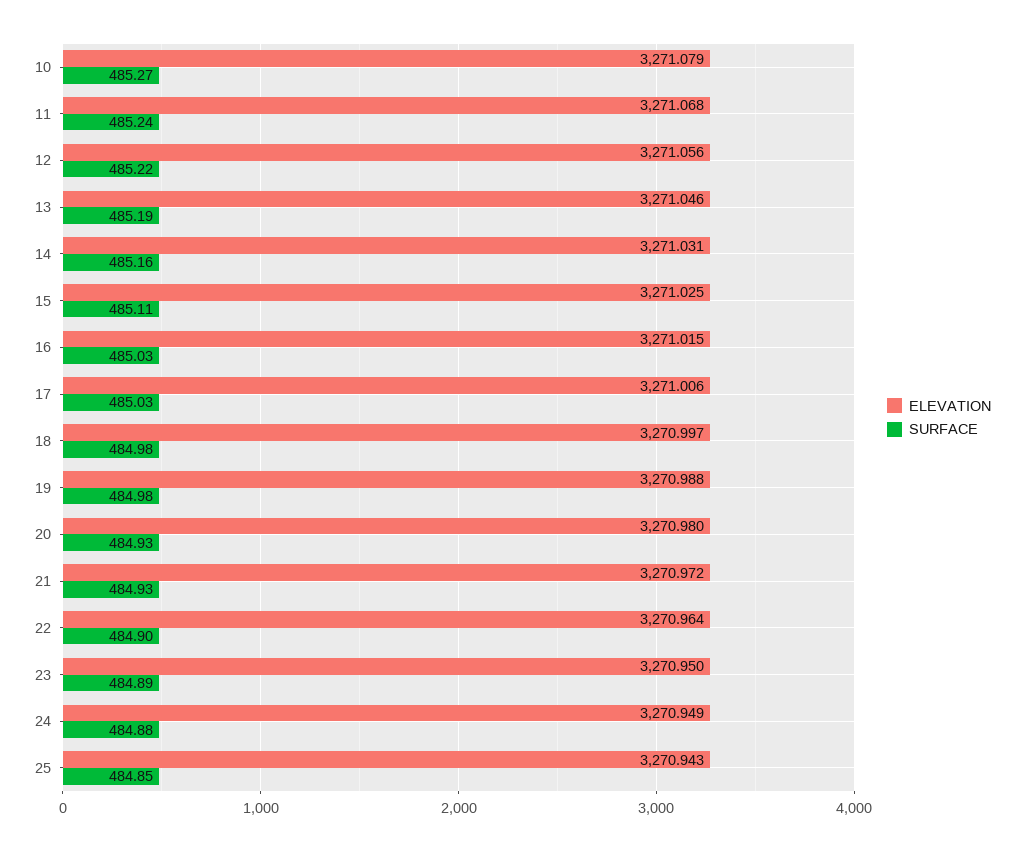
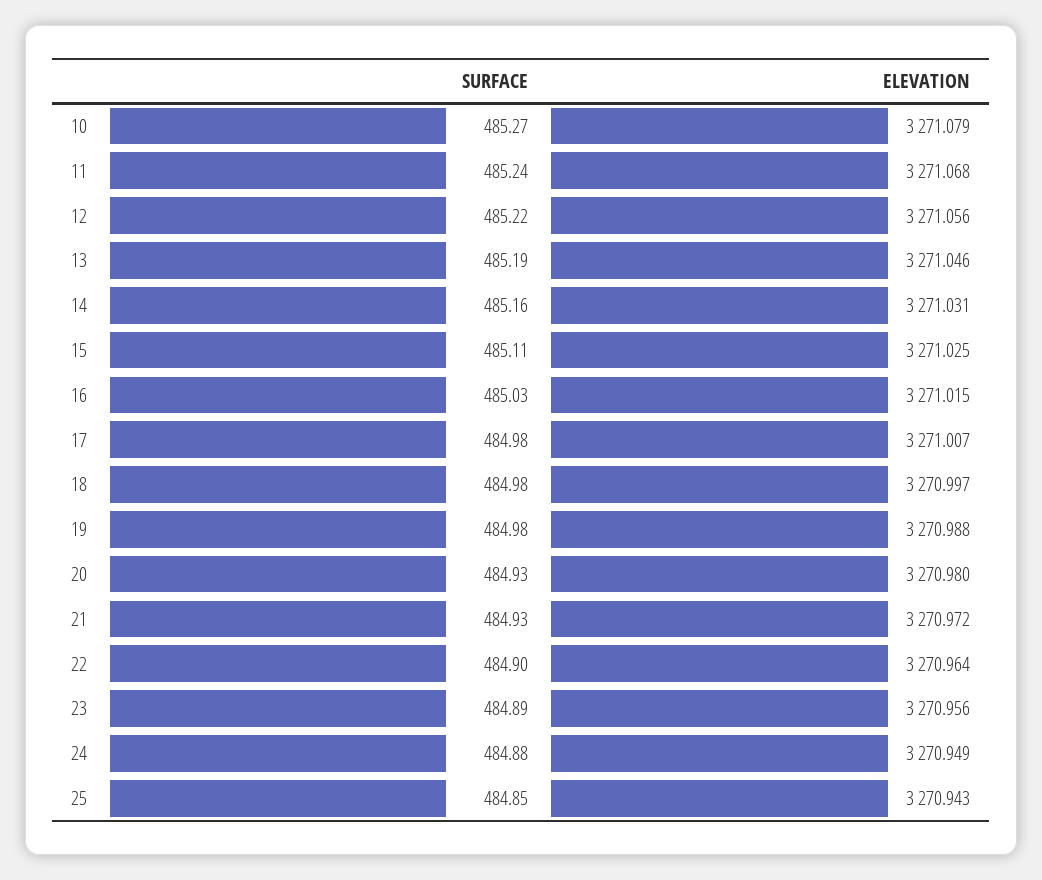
ELEVATION, 17: 3271.006 -> 3271.007
SURFACE, 17: 485.03 -> 484.98
ELEVATION, 23: 3270.95 -> 3270.956

